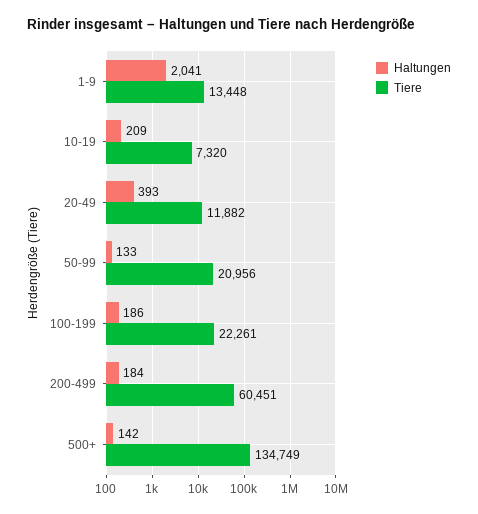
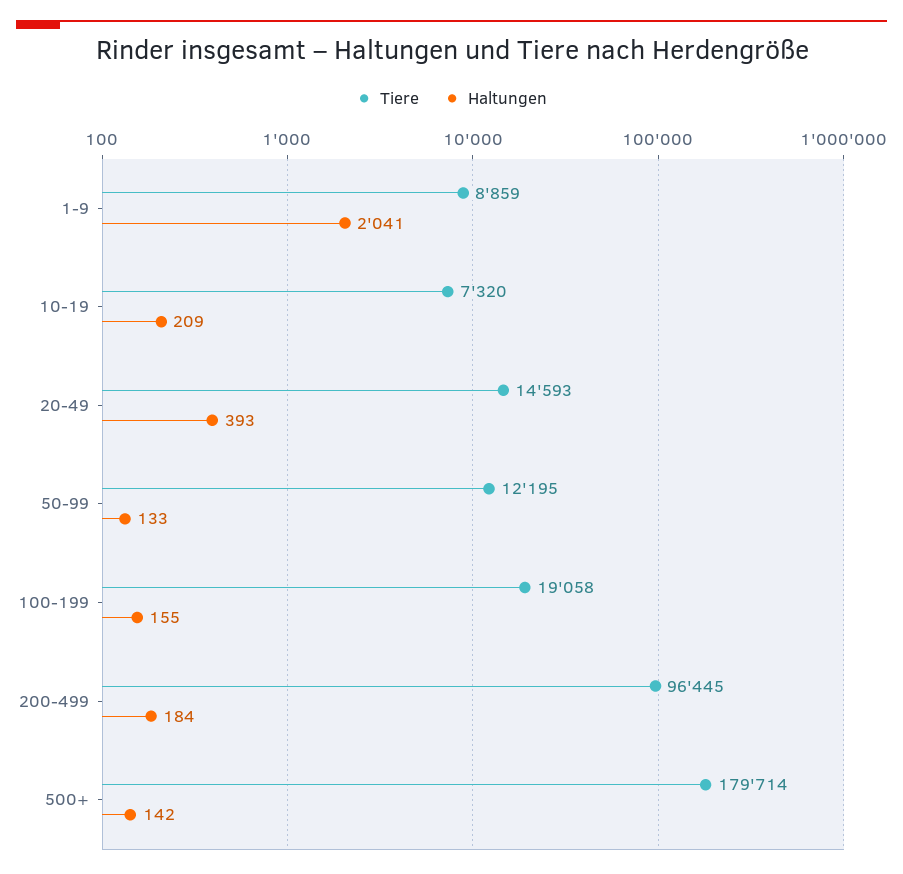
Tiere, 1-9: 13448 -> 8859
Tiere, 20-49: 11882 -> 14593
Tiere, 50-99: 20956 -> 12195
Haltungen, 100-199: 186 -> 155
Tiere, 100-199: 22261 -> 19058
Tiere, 200-499: 60451 -> 96445
Tiere, 500+: 134749 -> 179714

